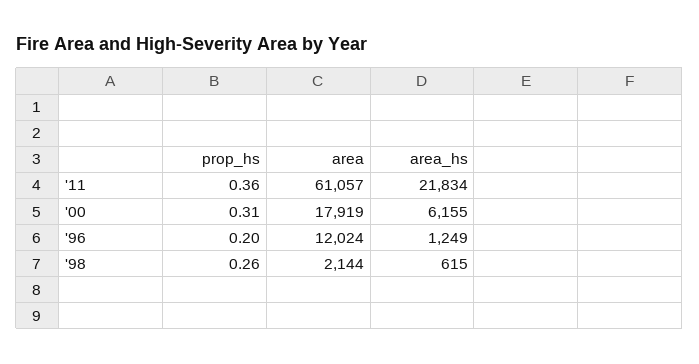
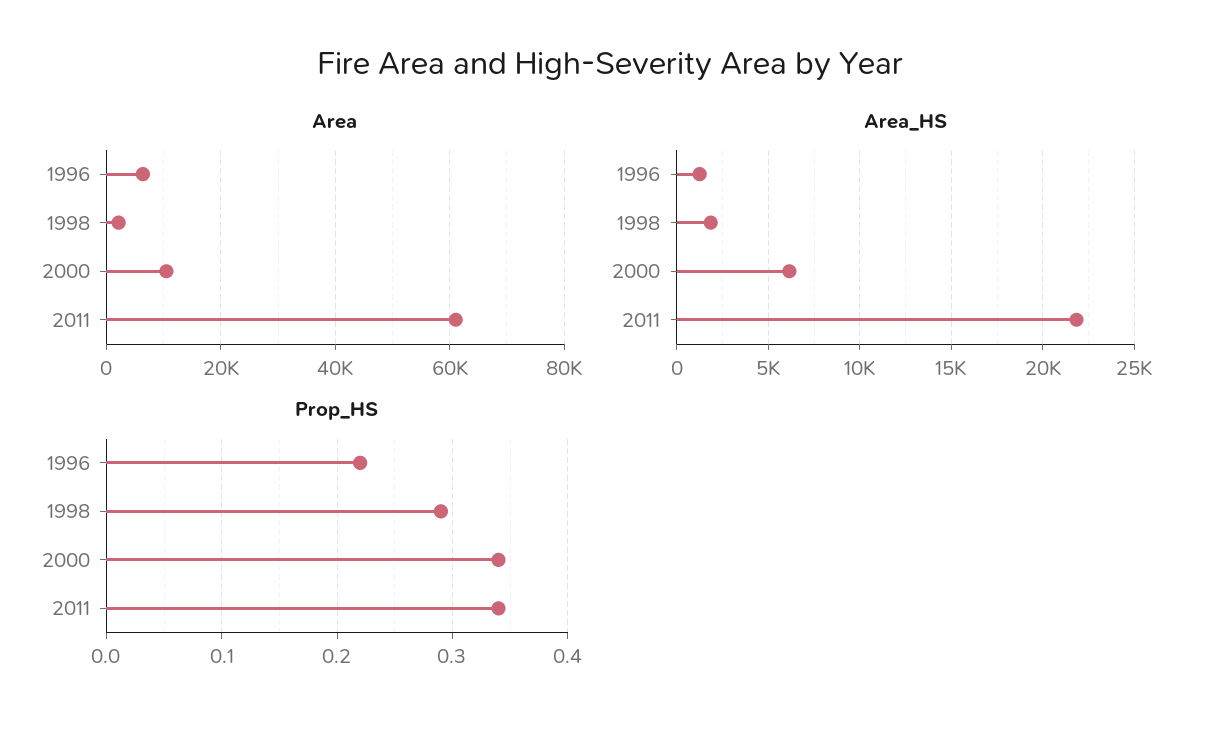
prop_hs, '11: 0.36 -> 0.34
prop_hs, '00: 0.31 -> 0.34
area, '00: 17919 -> 10000
prop_hs, '96: 0.2 -> 0.22
area, '96: 12024 -> 6000
prop_hs, '98: 0.26 -> 0.29
area_hs, '98: 615 -> 2000

